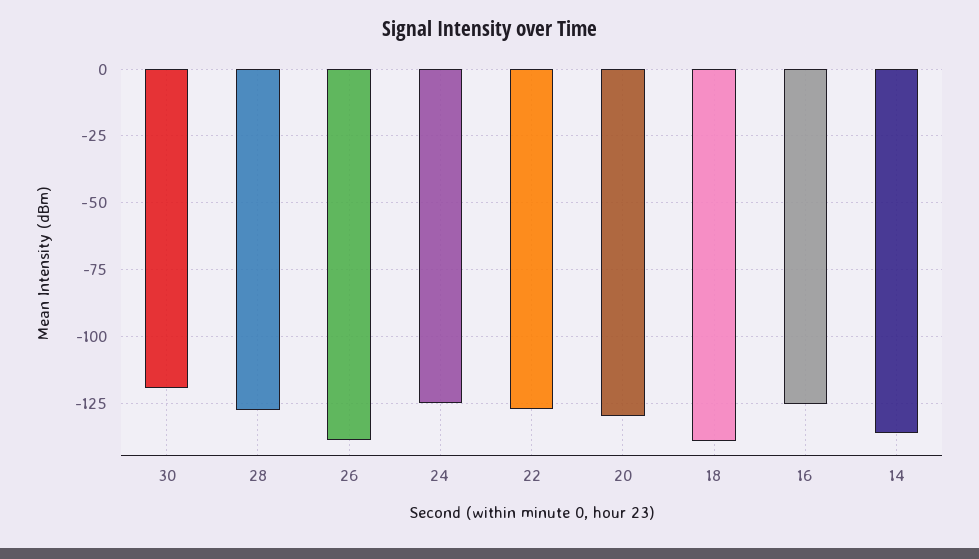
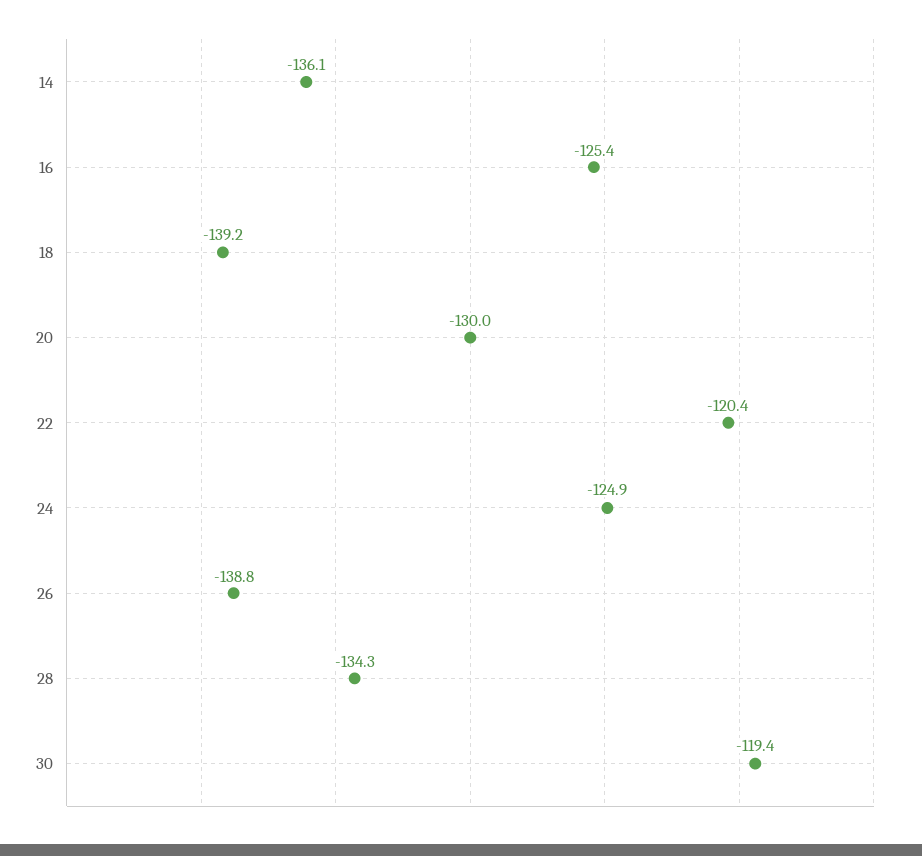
28: -127.5 -> -134.3
22: -127.5 -> -120.4

